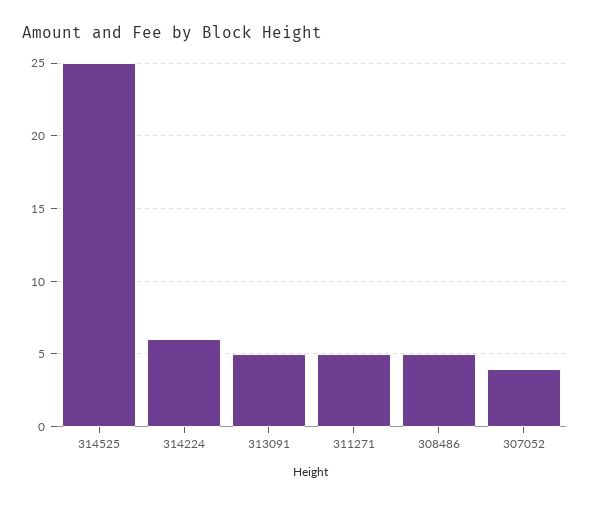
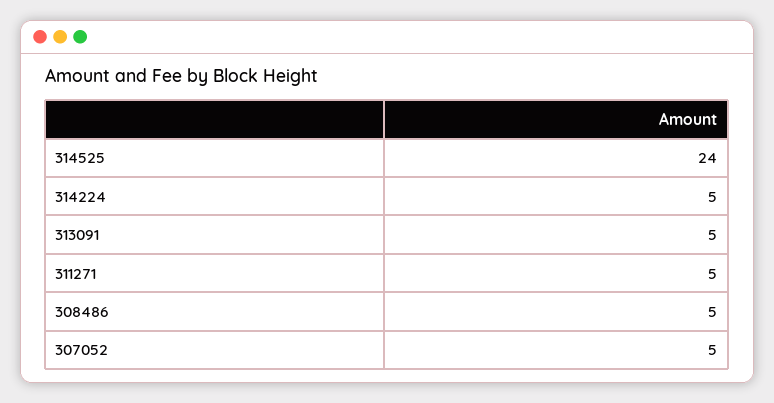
314525: 25 -> 24
314224: 6 -> 5
307052: 4 -> 5

